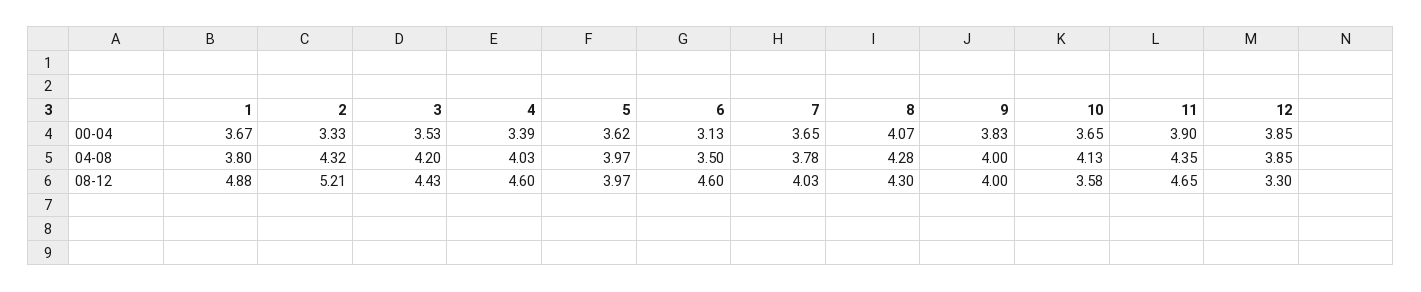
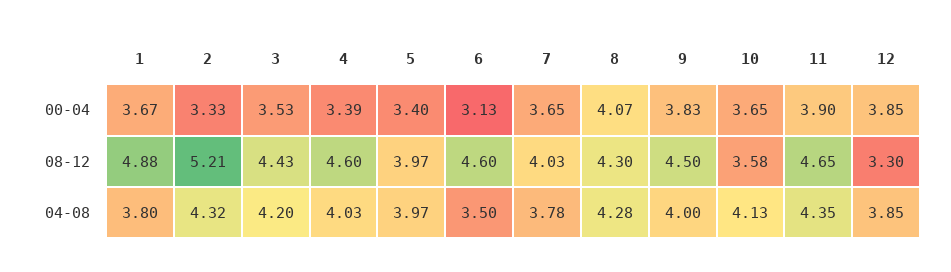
5, 00-04: 3.62 -> 3.4
9, 08-12: 4 -> 4.5

